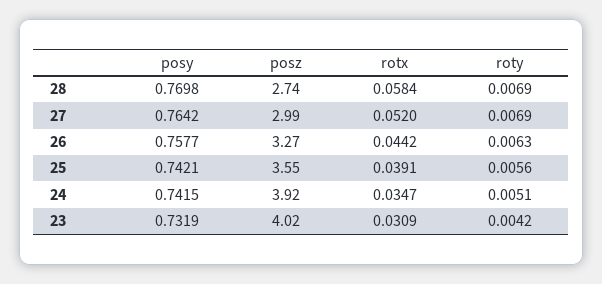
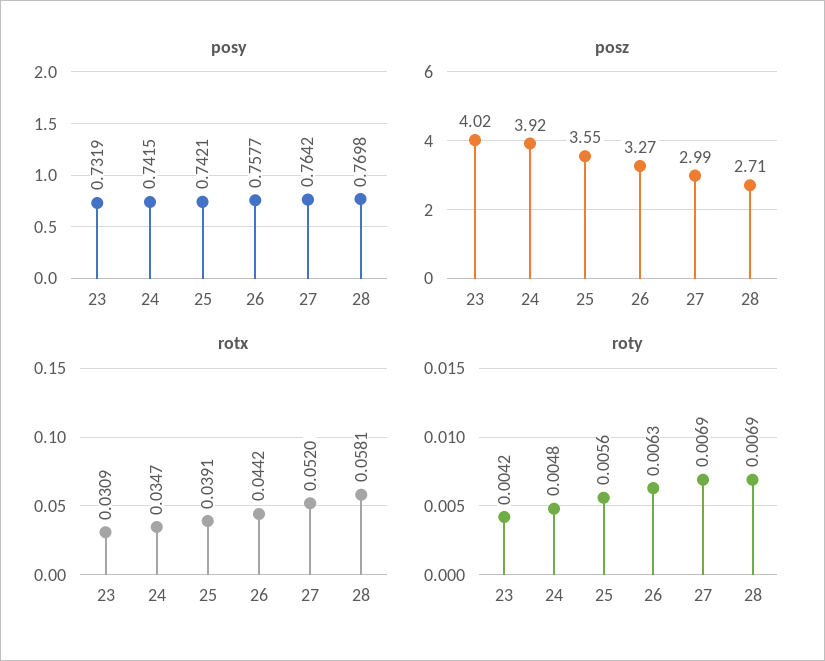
posz, 28: 2.74 -> 2.71
rotx, 28: 0.0584 -> 0.0581
roty, 24: 0.0051 -> 0.0048

